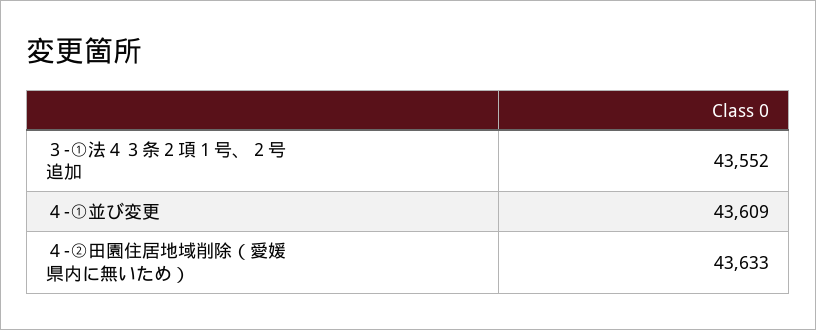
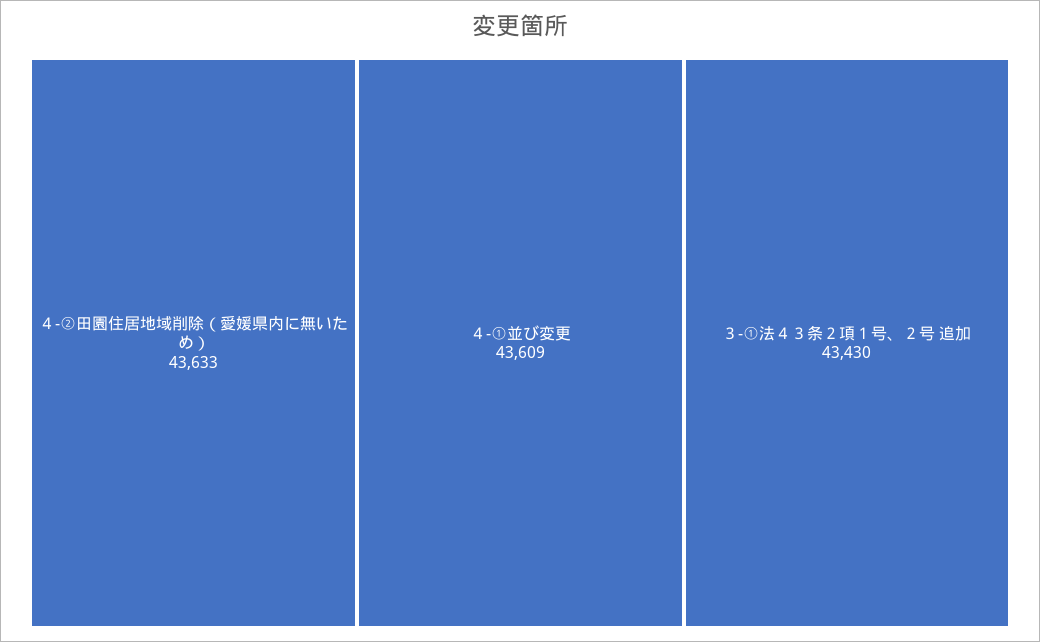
３-①法４３条２項１号、２号 追加: 43552 -> 43430

